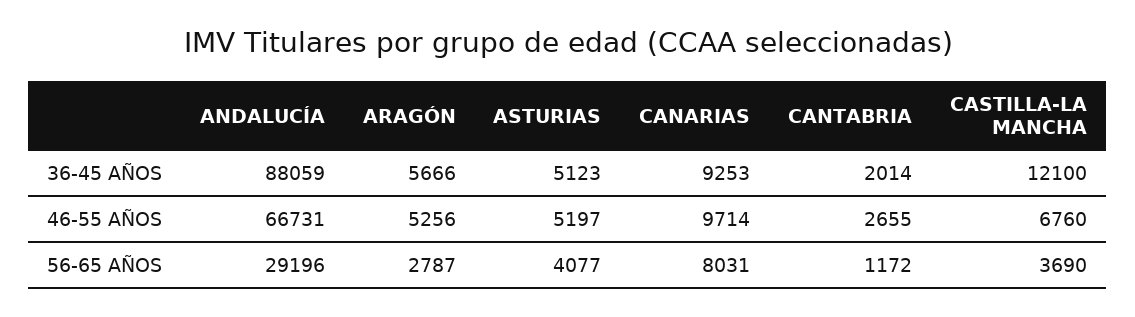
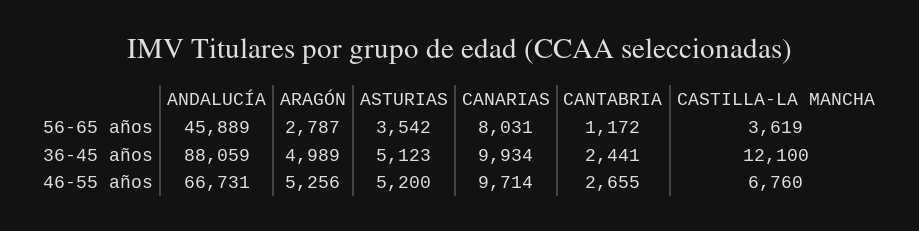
ARAGÓN, 36-45 AÑOS: 5666 -> 4989
CANARIAS, 36-45 AÑOS: 9253 -> 9934
CANTABRIA, 36-45 AÑOS: 2014 -> 2441
ASTURIAS, 46-55 AÑOS: 5197 -> 5200
ANDALUCÍA, 56-65 AÑOS: 29196 -> 45889
ASTURIAS, 56-65 AÑOS: 4077 -> 3542
CASTILLA-LA MANCHA, 56-65 AÑOS: 3690 -> 3619

